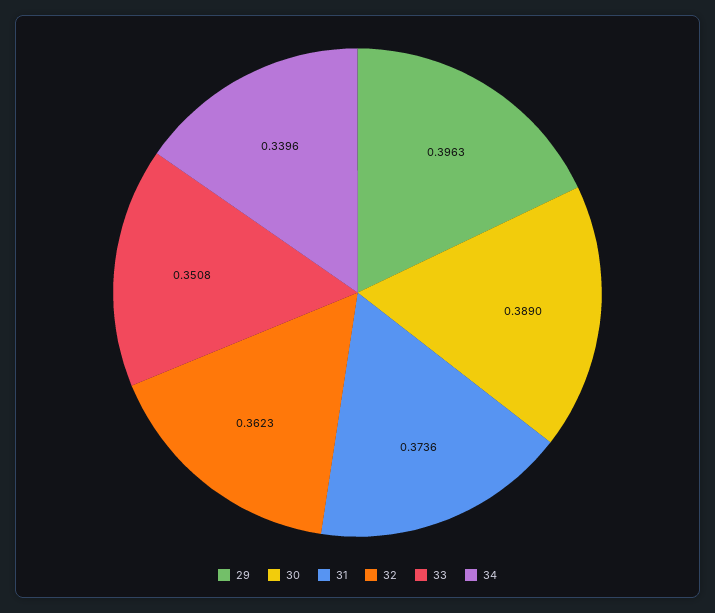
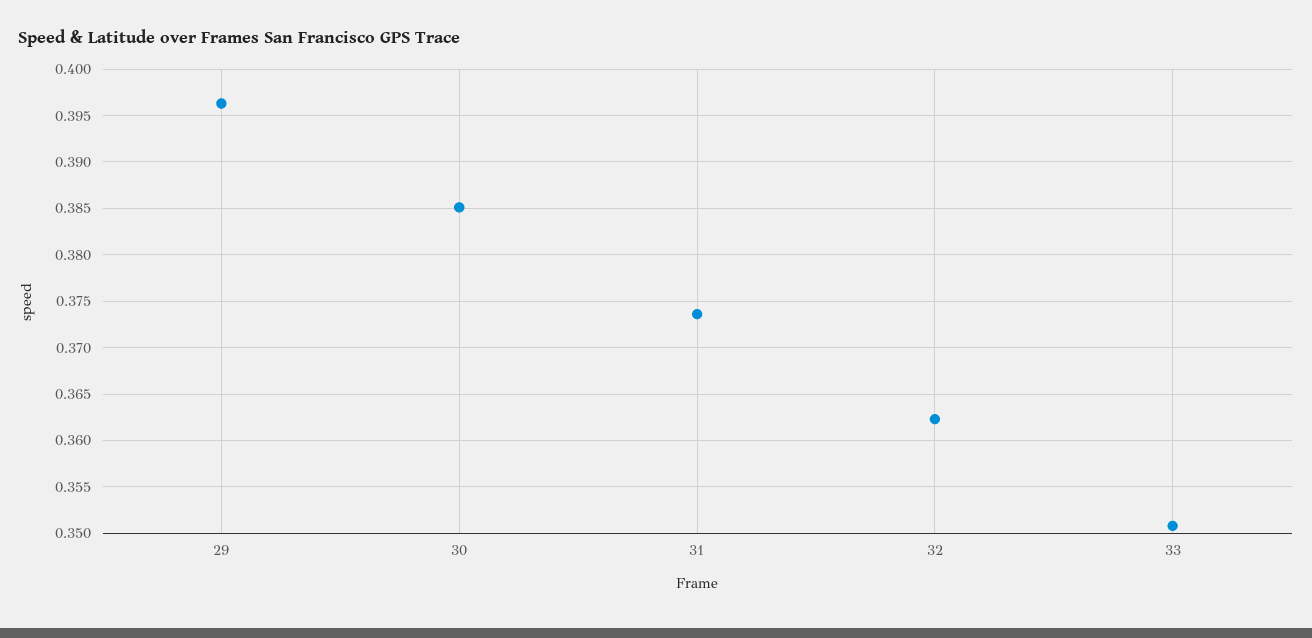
30: 0.389 -> 0.385
34: 0.3396 -> none

